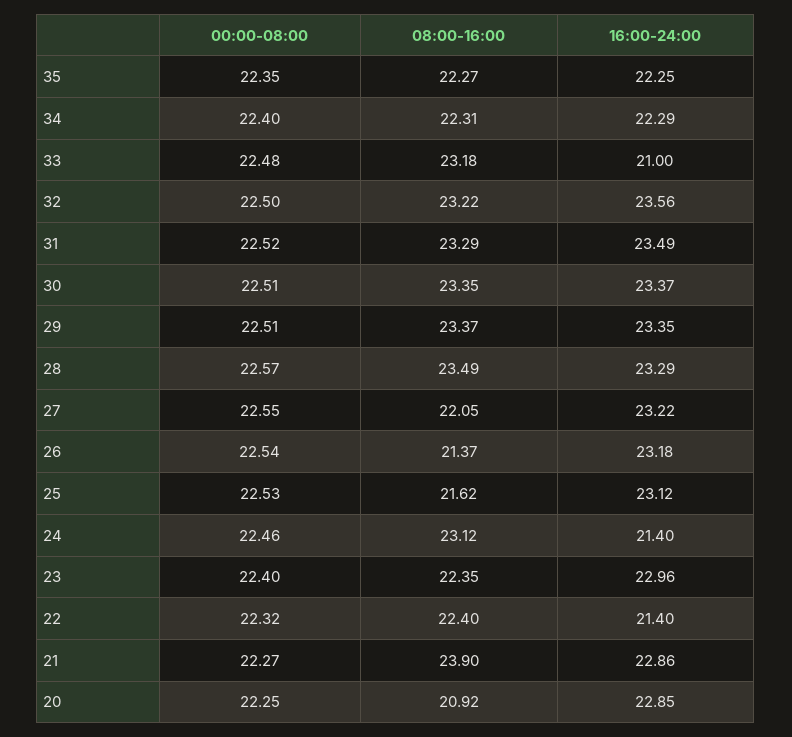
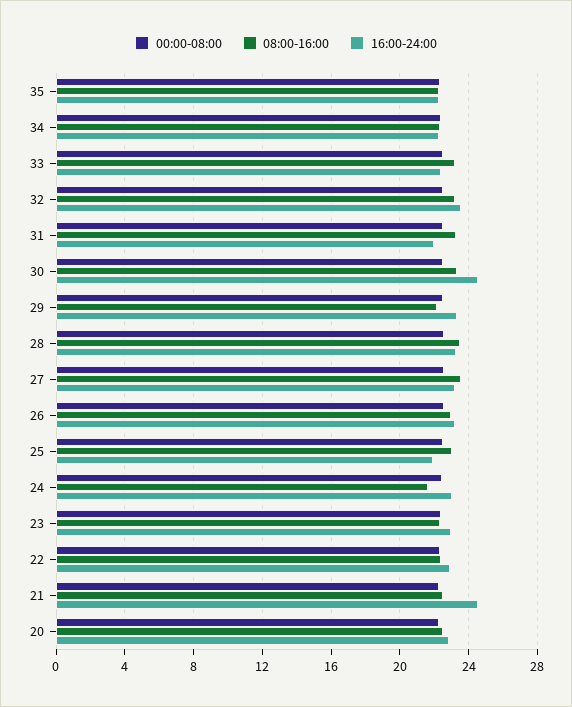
16:00-24:00, 33: 21 -> 22.5
16:00-24:00, 31: 23.49 -> 22
16:00-24:00, 30: 23.37 -> 24.5
08:00-16:00, 29: 23.37 -> 22
08:00-16:00, 27: 22.05 -> 23.5
08:00-16:00, 26: 21.37 -> 23
08:00-16:00, 25: 21.62 -> 23
16:00-24:00, 25: 23.12 -> 22
08:00-16:00, 24: 23.12 -> 21.5
16:00-24:00, 24: 21.4 -> 23
16:00-24:00, 22: 21.4 -> 23
08:00-16:00, 21: 23.9 -> 22.5
16:00-24:00, 21: 22.86 -> 24.5
08:00-16:00, 20: 20.92 -> 22.5

